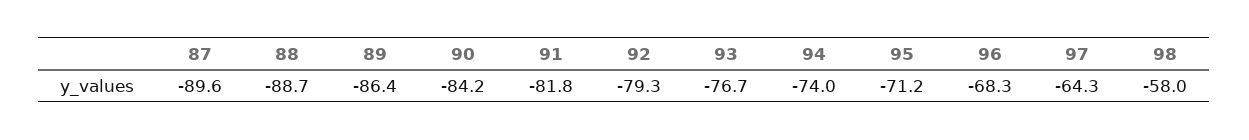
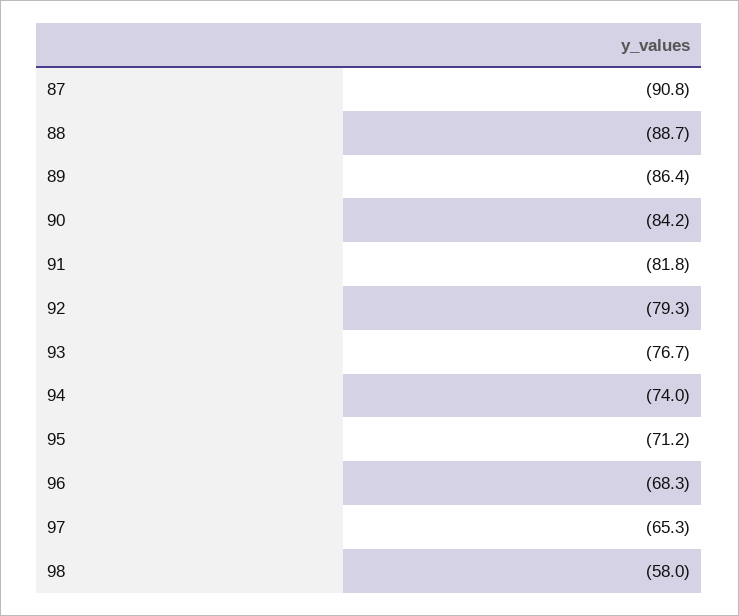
87: -89.6 -> -90.8
97: -64.3 -> -65.3

